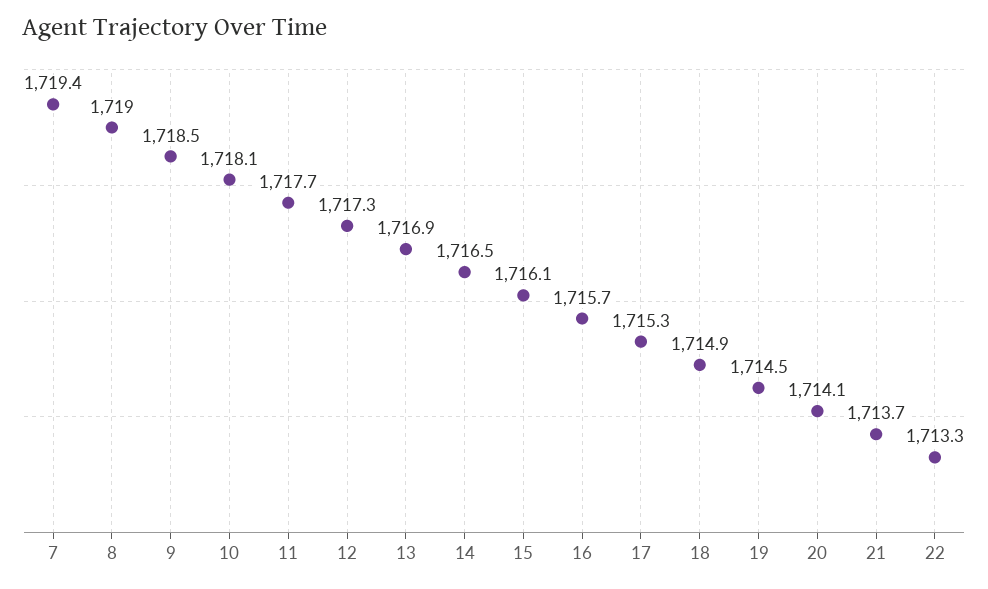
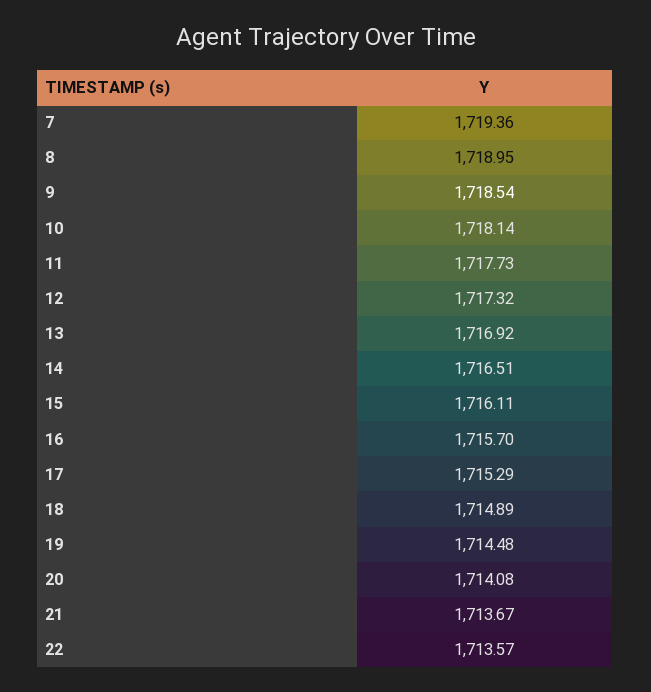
22: 1713.3 -> 1713.57

